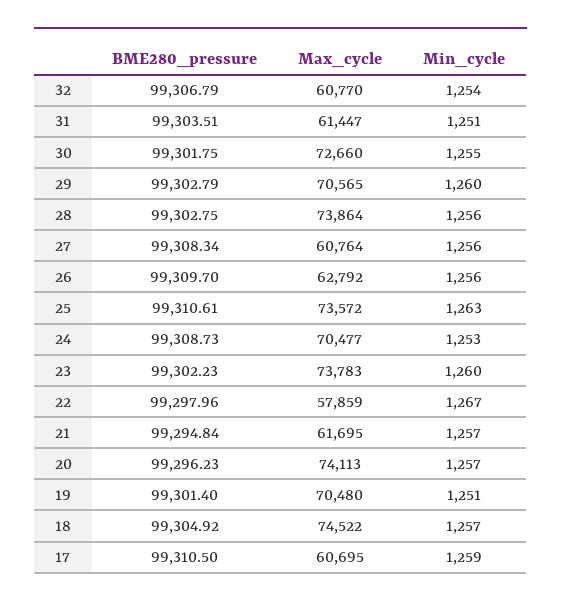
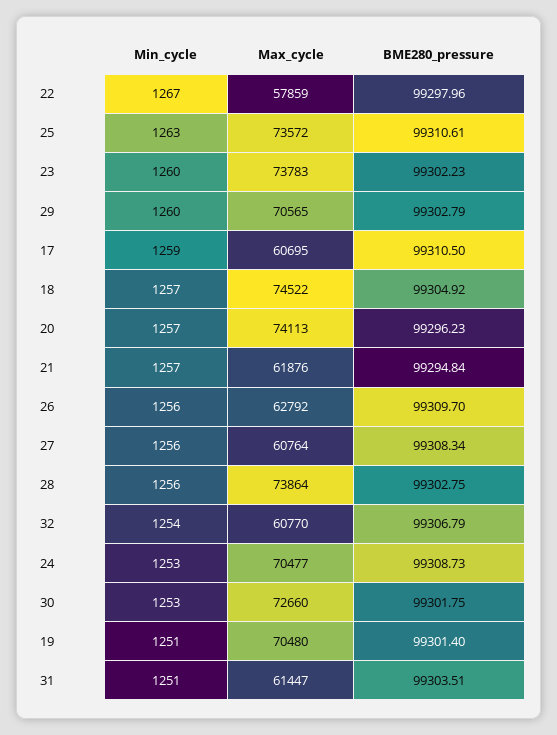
Min_cycle, 30: 1255 -> 1253
Max_cycle, 21: 61695 -> 61876

